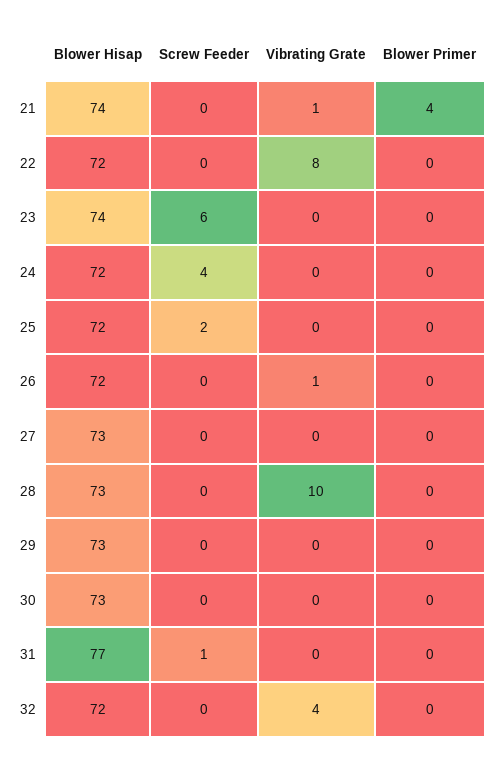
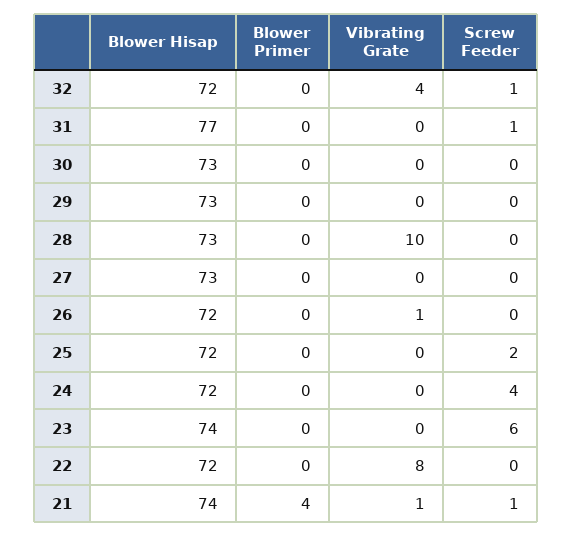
Screw Feeder, 21: 0 -> 1
Screw Feeder, 32: 0 -> 1

